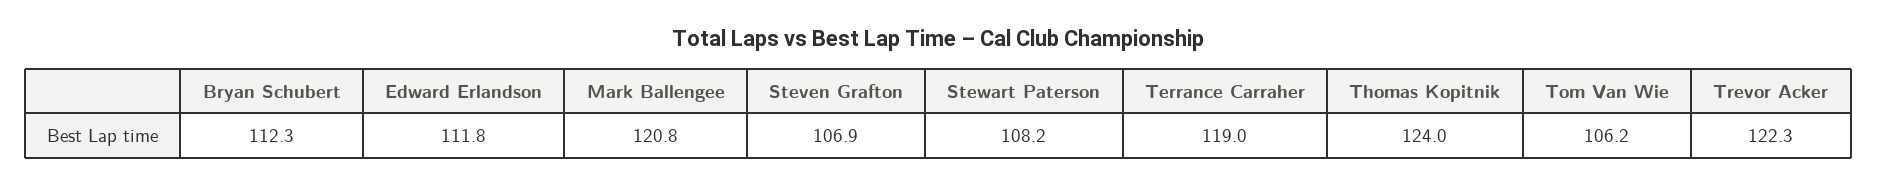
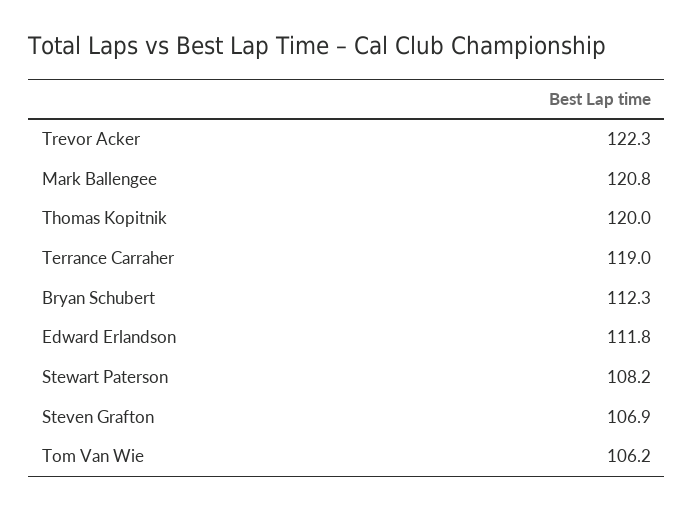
Thomas Kopitnik: 124 -> 120

